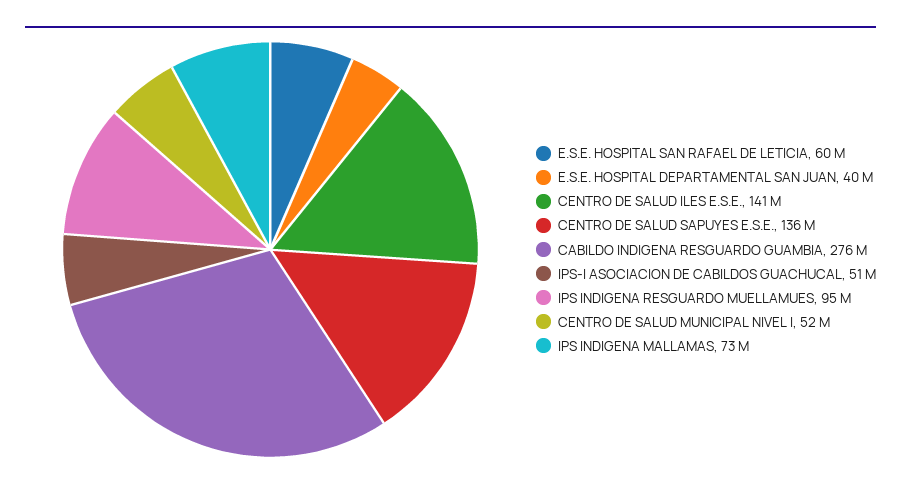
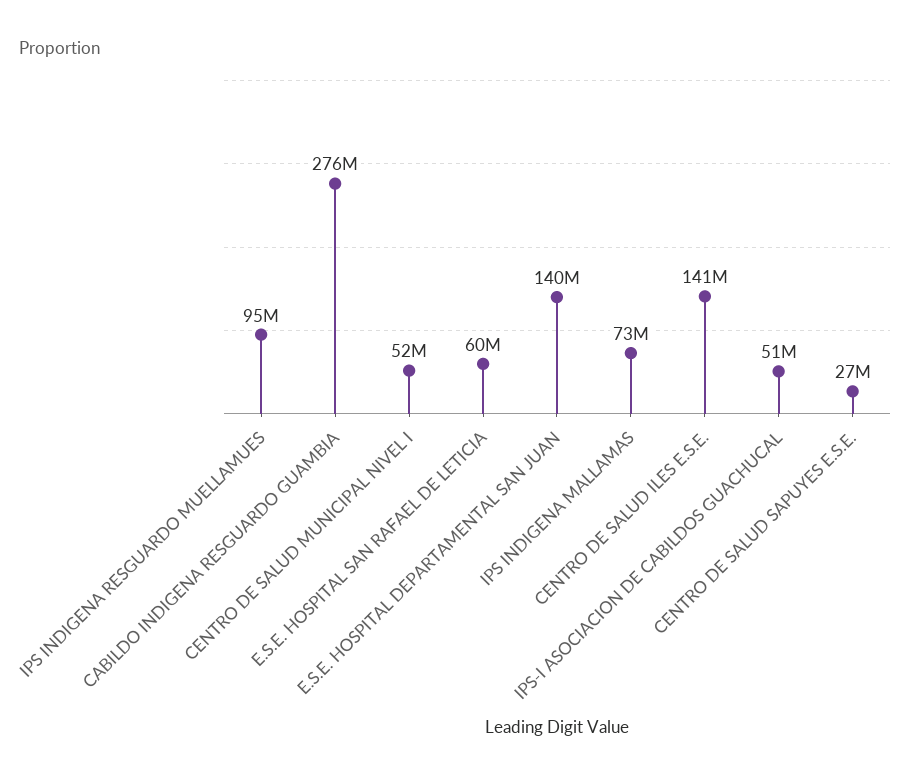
E.S.E. HOSPITAL DEPARTAMENTAL SAN JUAN: 40000000 -> 140000000
CENTRO DE SALUD SAPUYES E.S.E.: 136000000 -> 27000000

